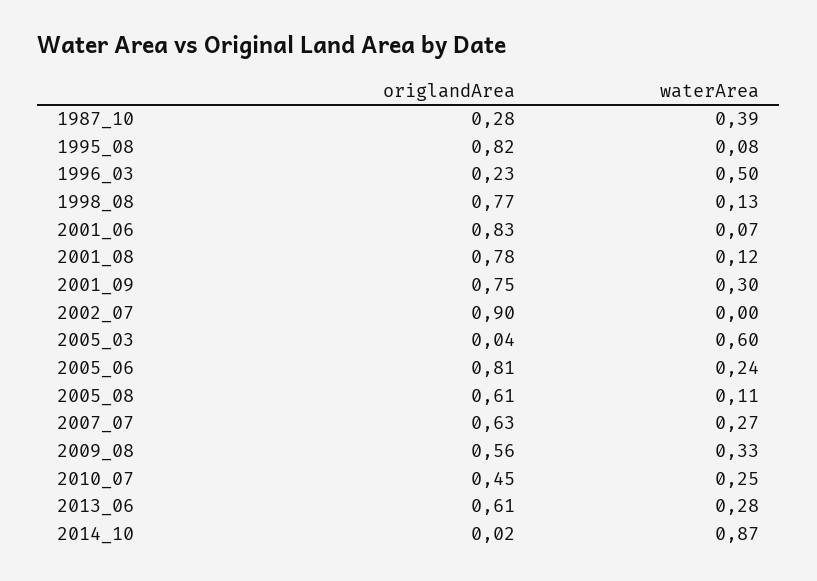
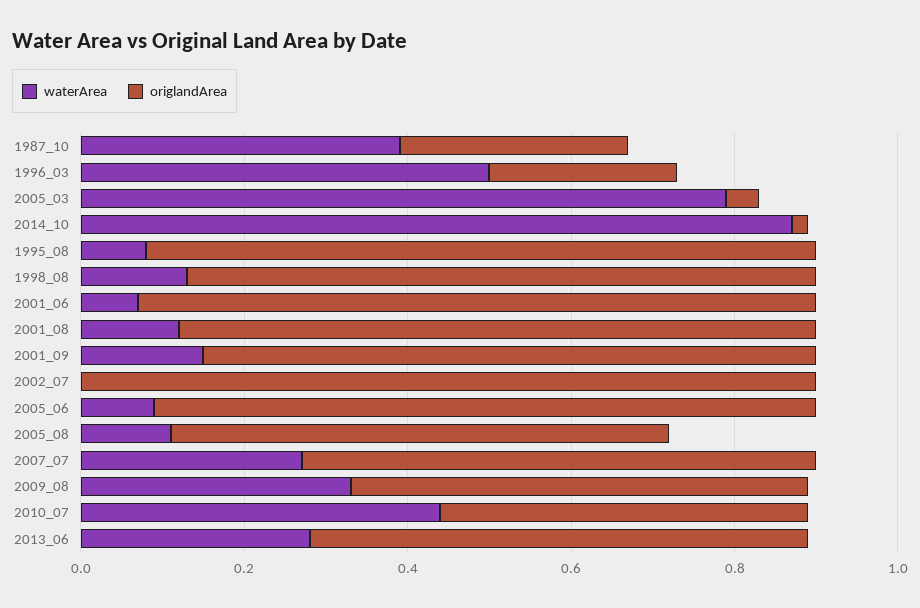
waterArea, 2001_09: 0.3 -> 0.15
waterArea, 2005_03: 0.6 -> 0.8
waterArea, 2005_06: 0.24 -> 0.1
waterArea, 2010_07: 0.25 -> 0.45

